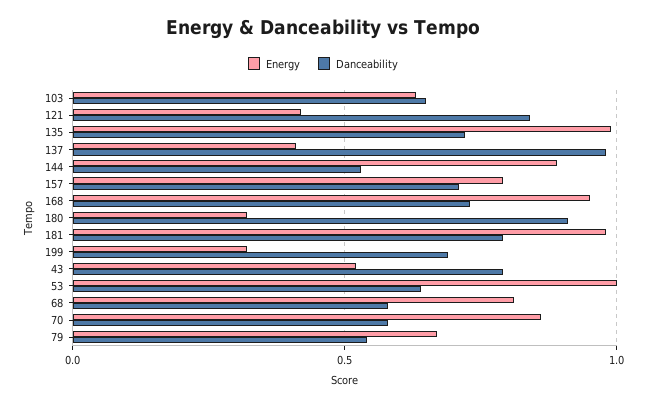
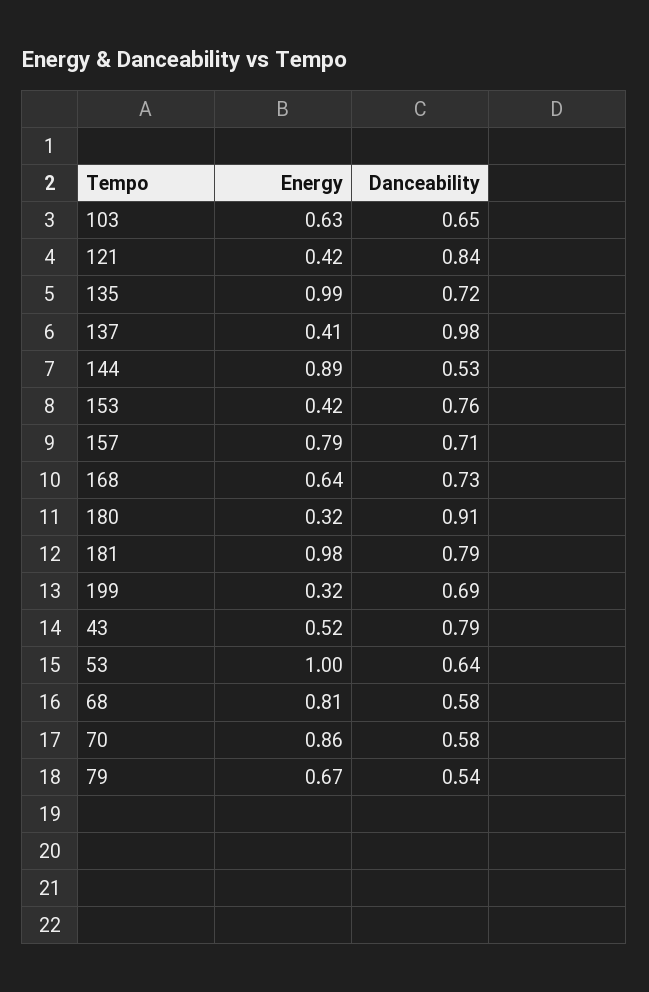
Energy, 168: 0.95 -> 0.64
Energy, 153: none -> 0.42
Danceability, 153: none -> 0.76

